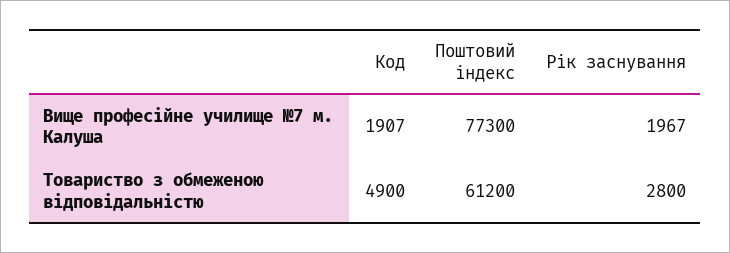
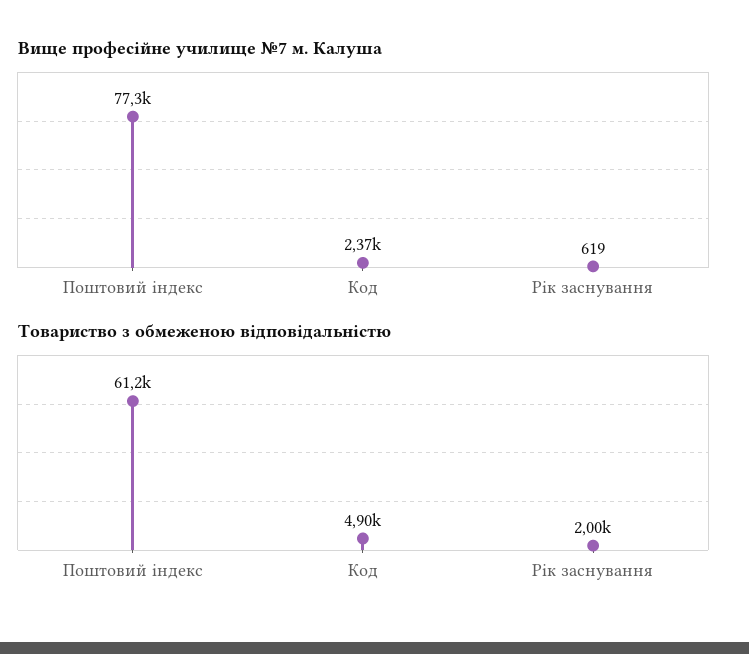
Вище професійне училище №7 м. Калуша, Код: 1907 -> 2370
Вище професійне училище №7 м. Калуша, Рік заснування: 1967 -> 619
Товариство з обмеженою відповідальністю, Рік заснування: 2800 -> 2000

